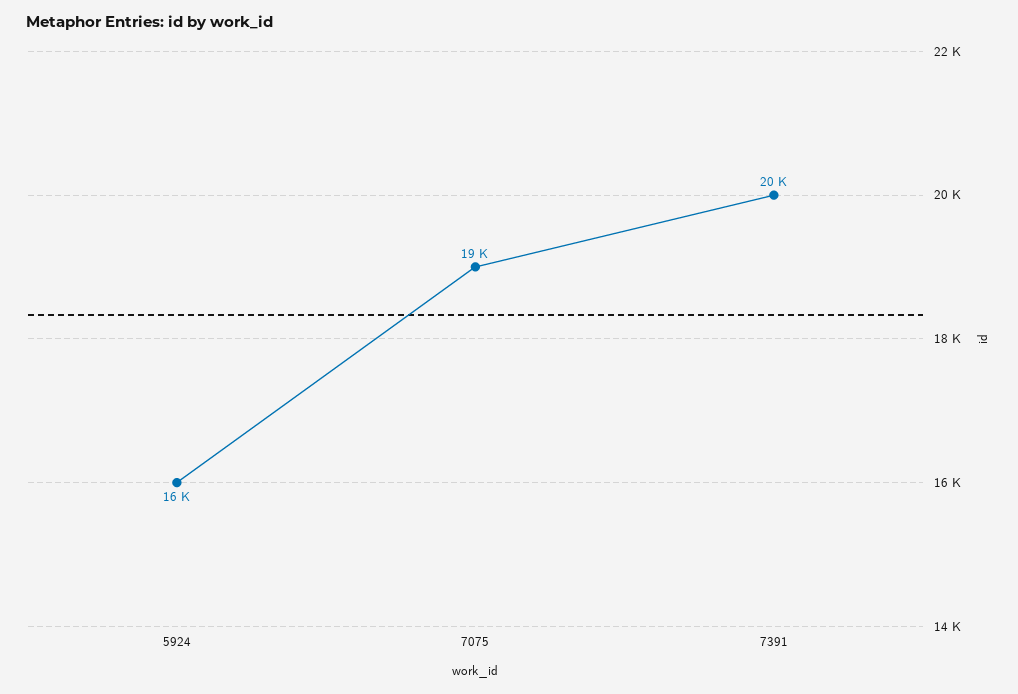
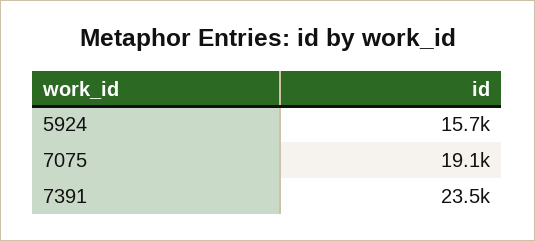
7391: 20000 -> 23500

